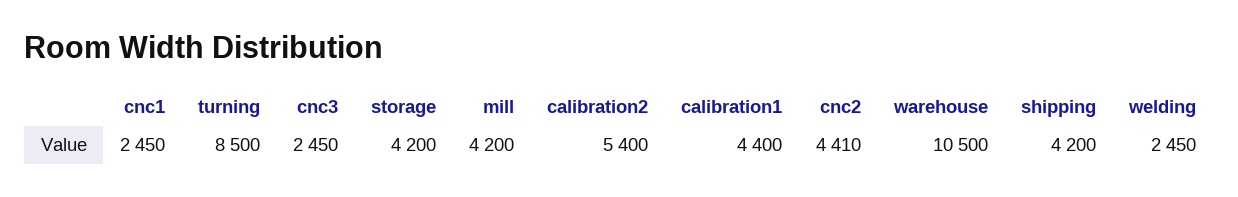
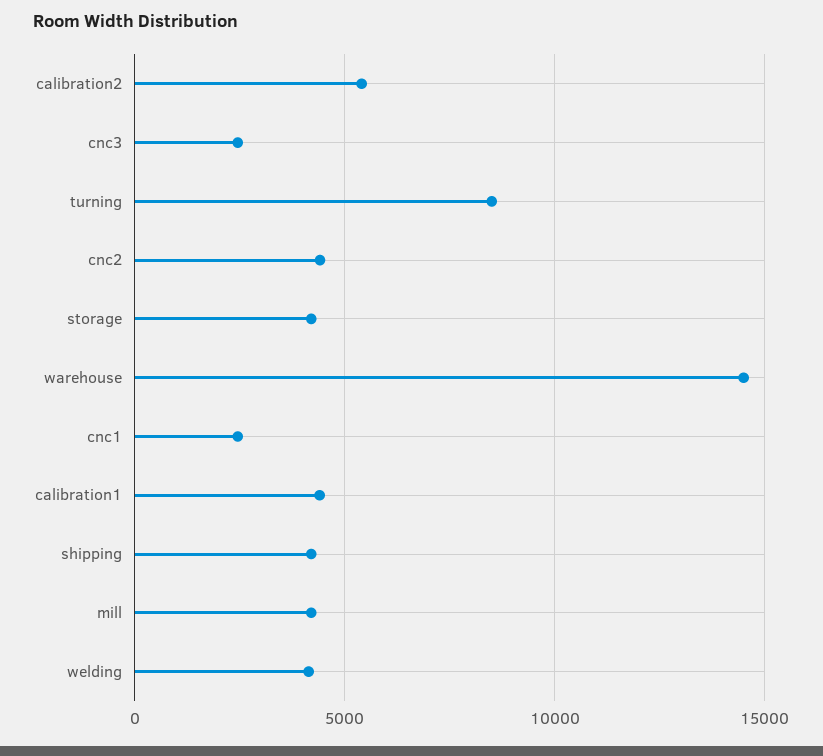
warehouse: 10500 -> 14500
welding: 2450 -> 4000

